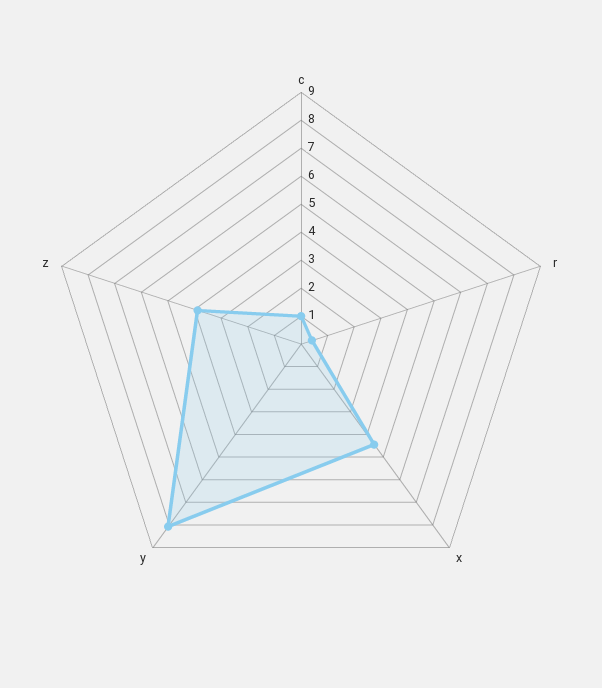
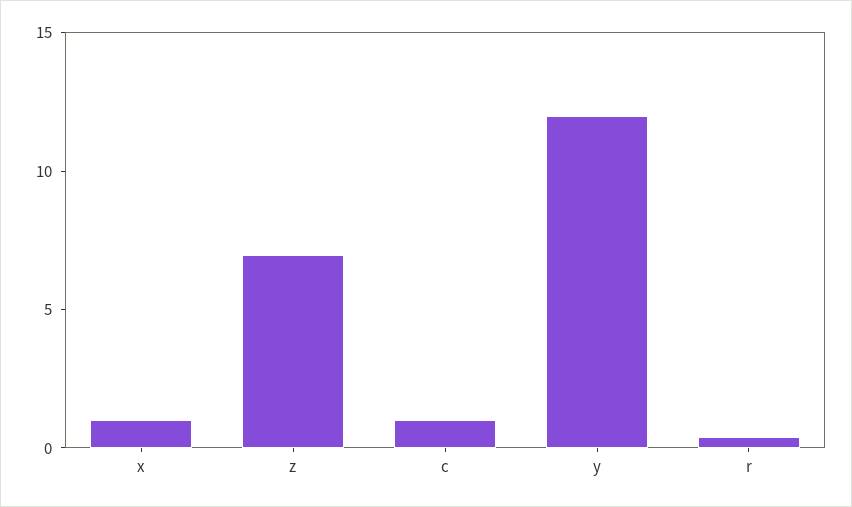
x: 4.5 -> 1
y: 8 -> 12
z: 4 -> 7

